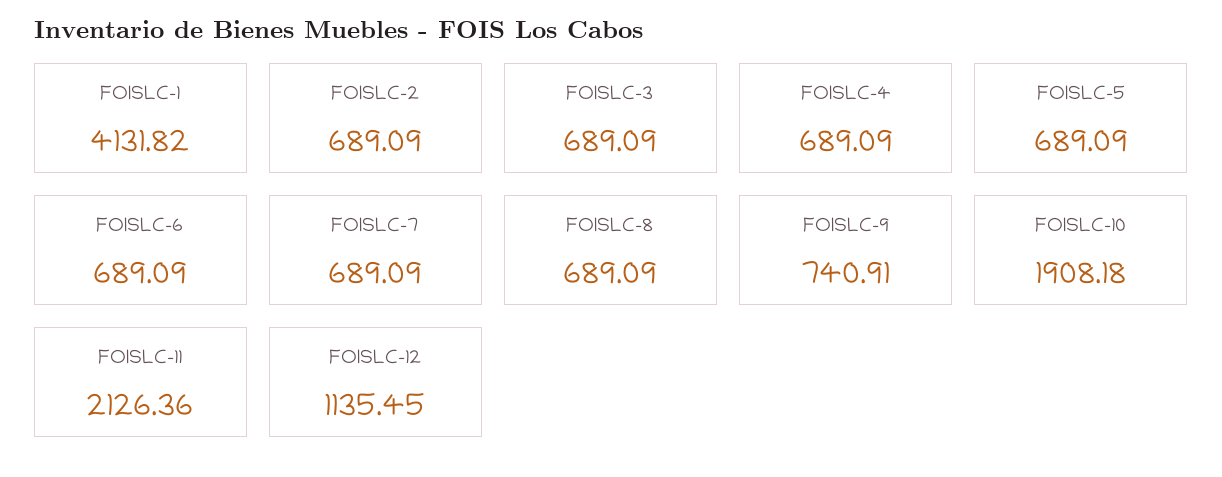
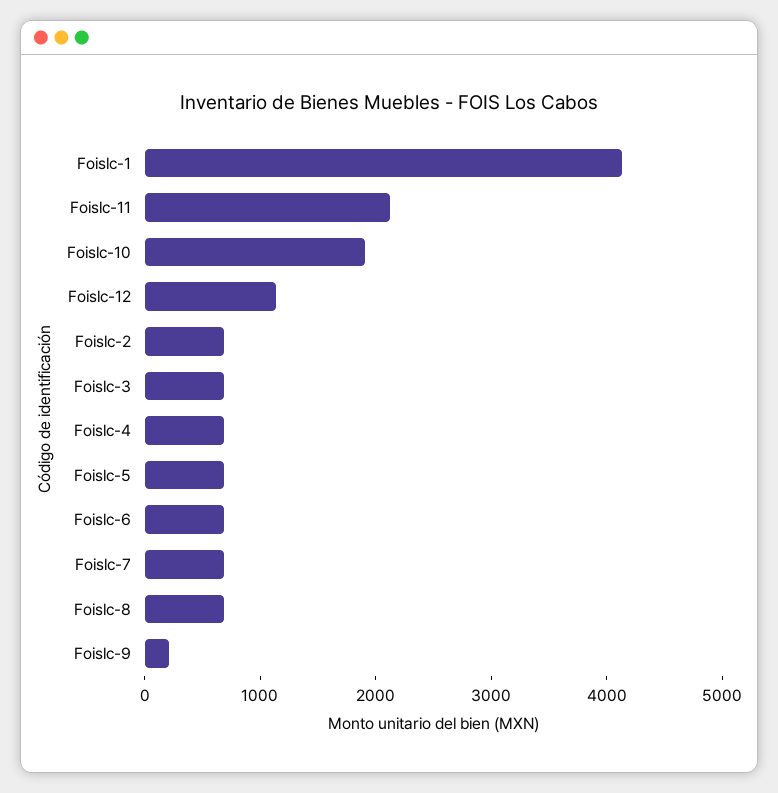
FOISLC-9: 740.91 -> 200

